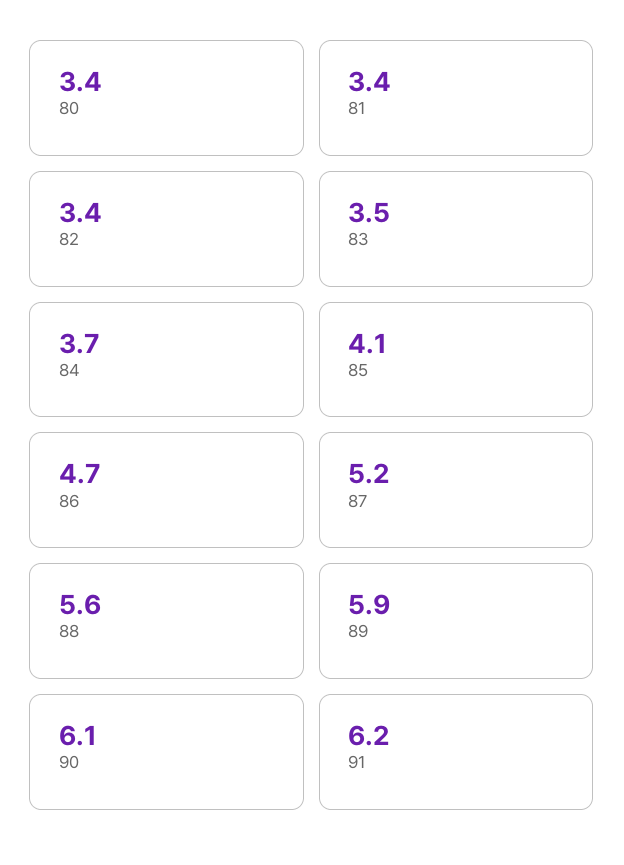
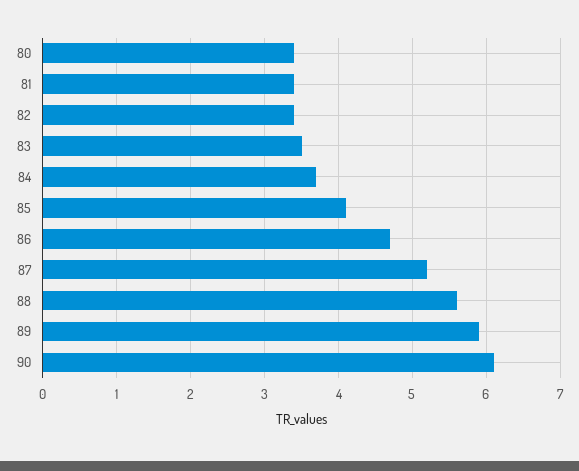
91: 6.2 -> none

